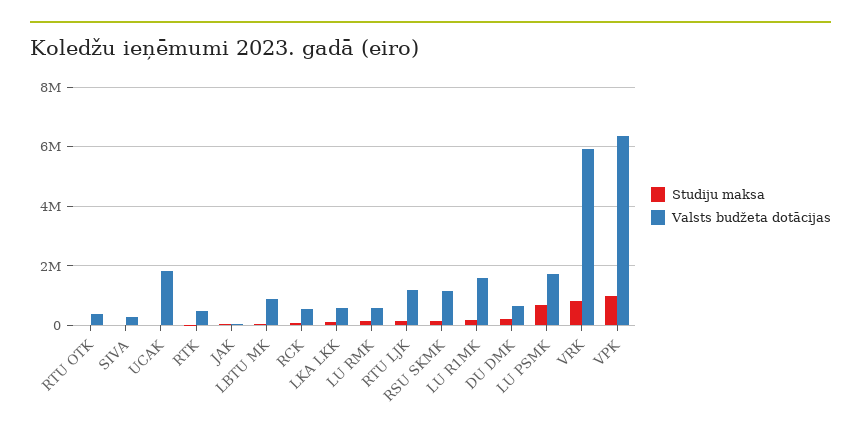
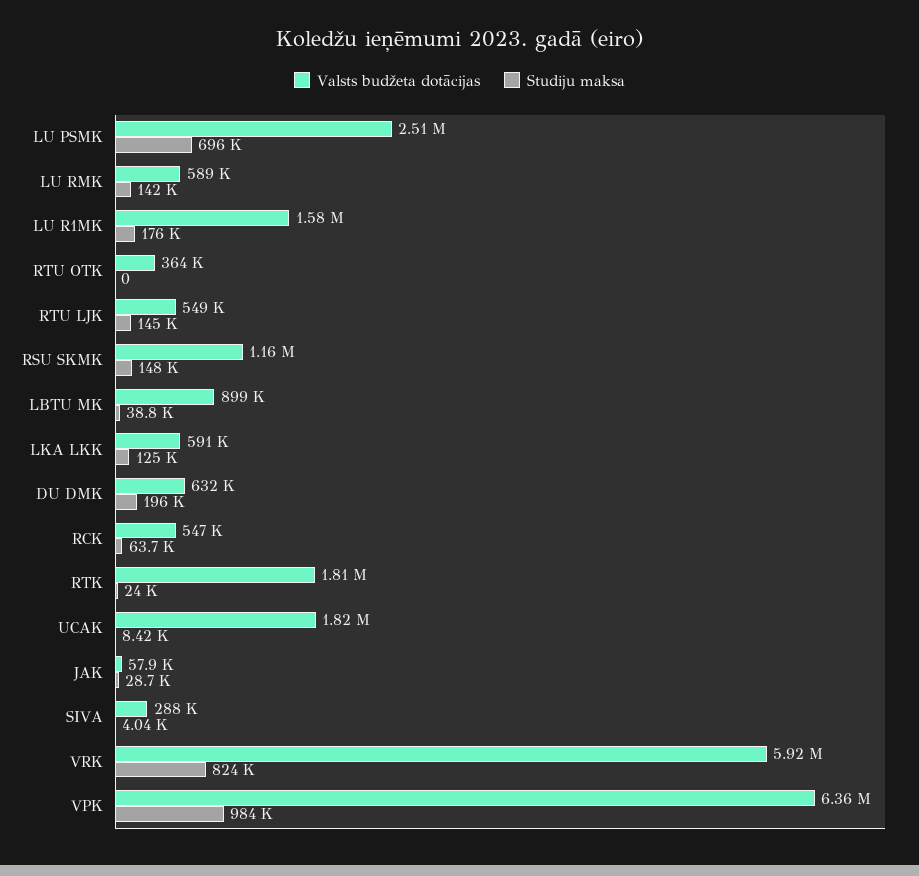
Valsts budžeta dotācijas, RTK: 500000 -> 1810000
Valsts budžeta dotācijas, RTU LJK: 1250000 -> 549000
Valsts budžeta dotācijas, LU PSMK: 1750000 -> 2510000

